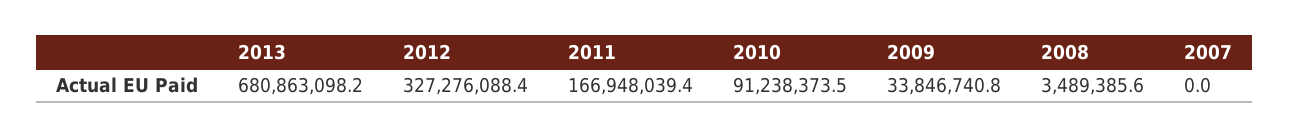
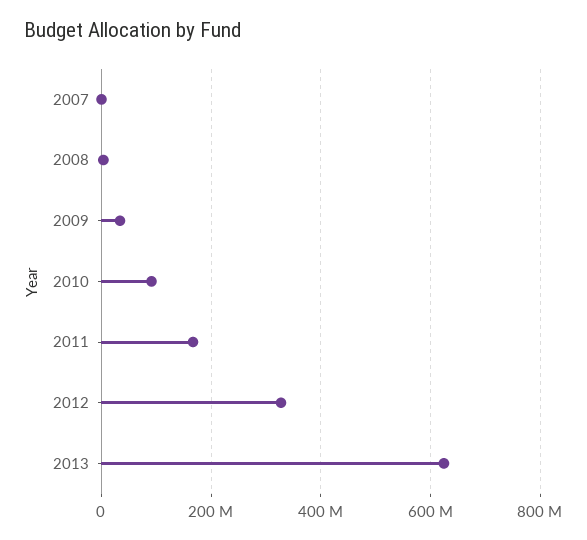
2013: 680863098.2 -> 620000000

